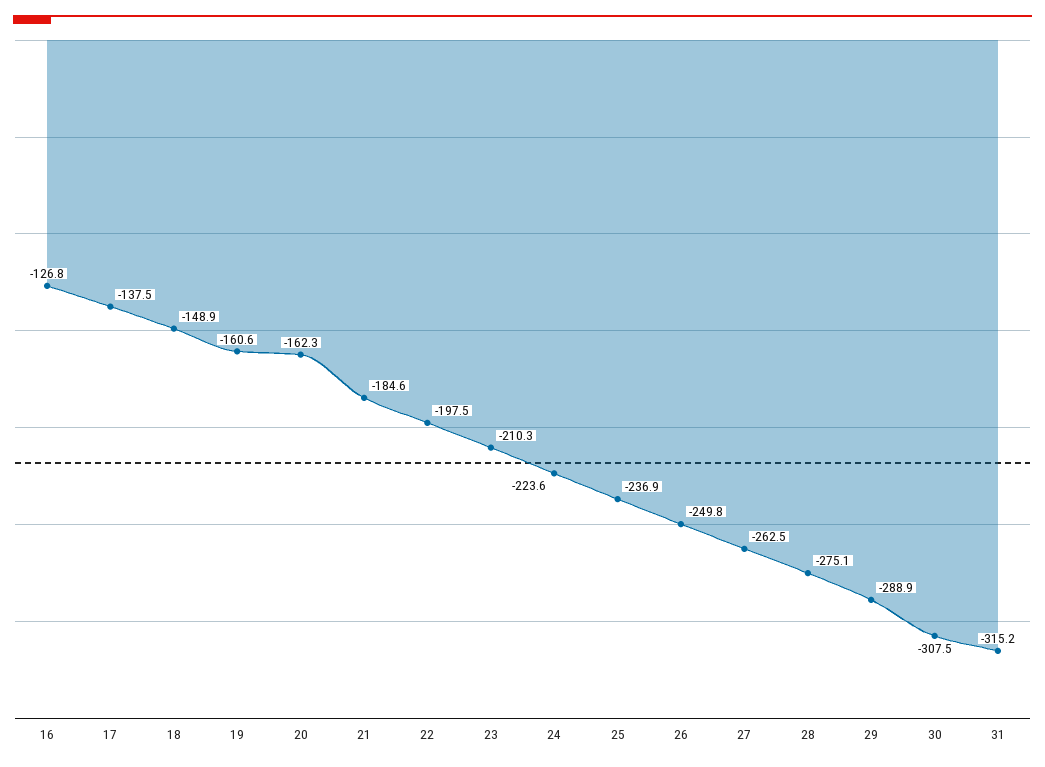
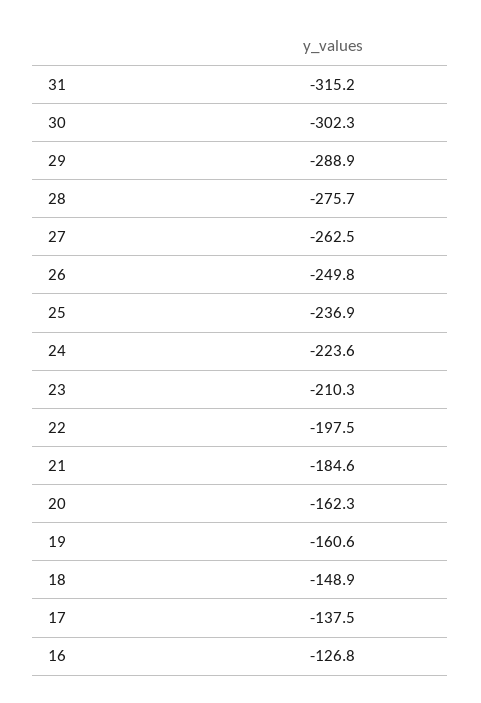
28: -275.1 -> -275.7
30: -307.5 -> -302.3

